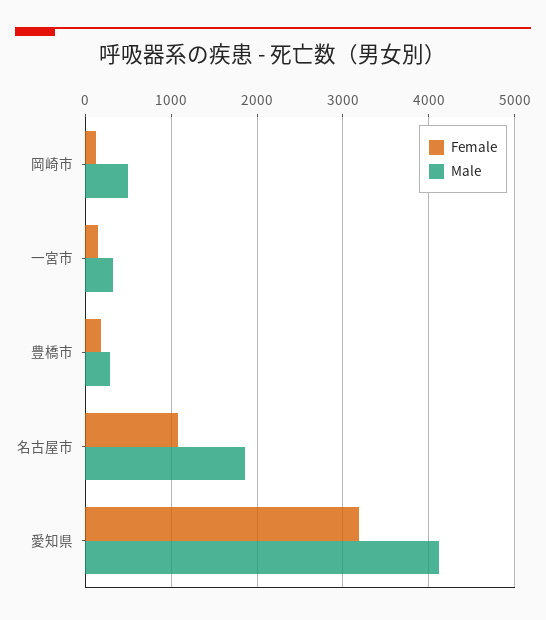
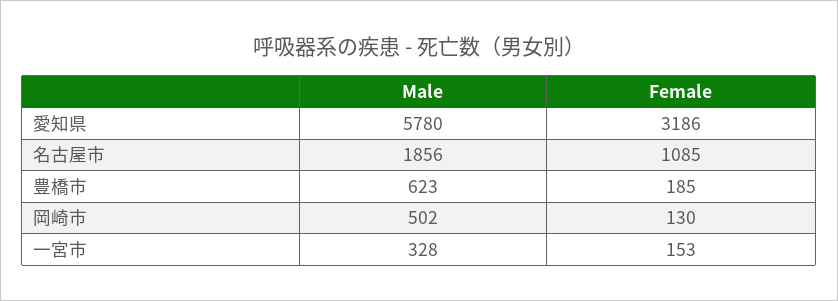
Male, 豊橋市: 300 -> 623
Male, 愛知県: 4100 -> 5780

